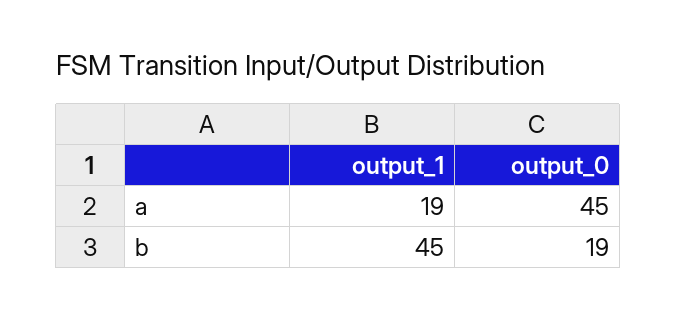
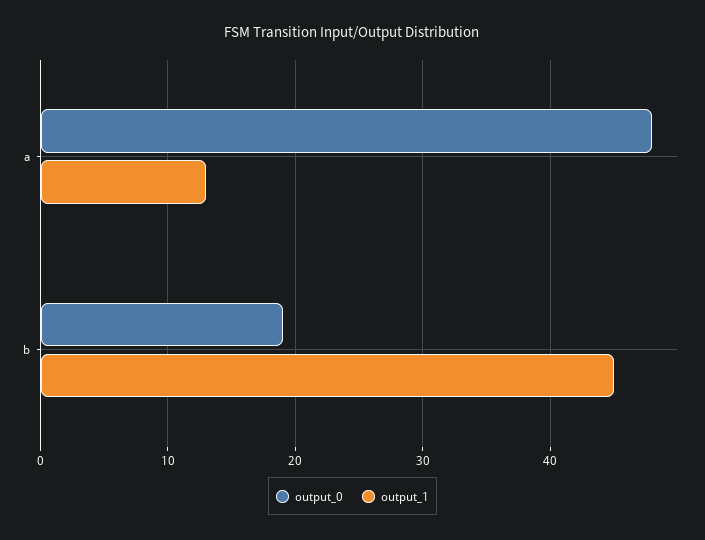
output_1, a: 19 -> 13
output_0, a: 45 -> 48

